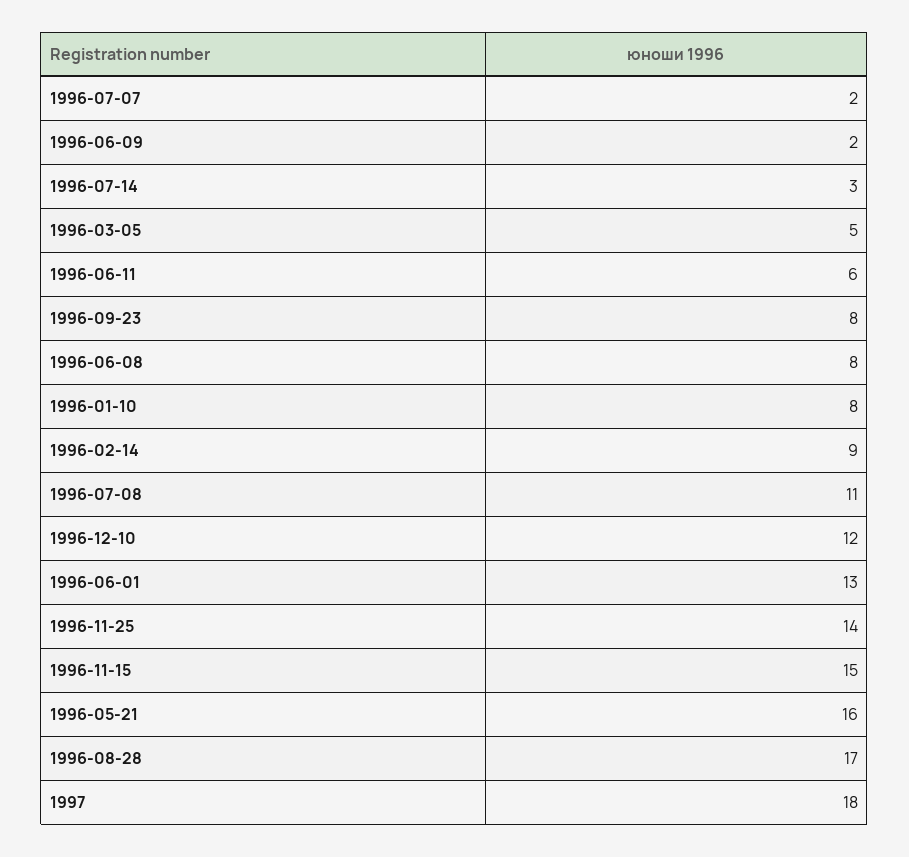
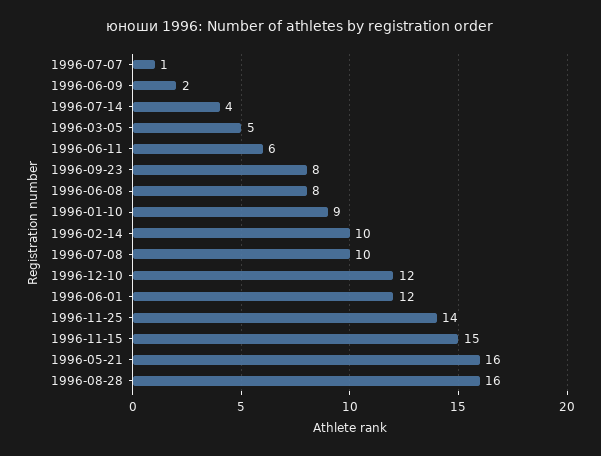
1996-07-07: 2 -> 1
1996-07-14: 3 -> 4
1996-01-10: 8 -> 9
1996-02-14: 9 -> 10
1996-07-08: 11 -> 10
1996-06-01: 13 -> 12
1996-08-28: 17 -> 16
1997: 18 -> none

